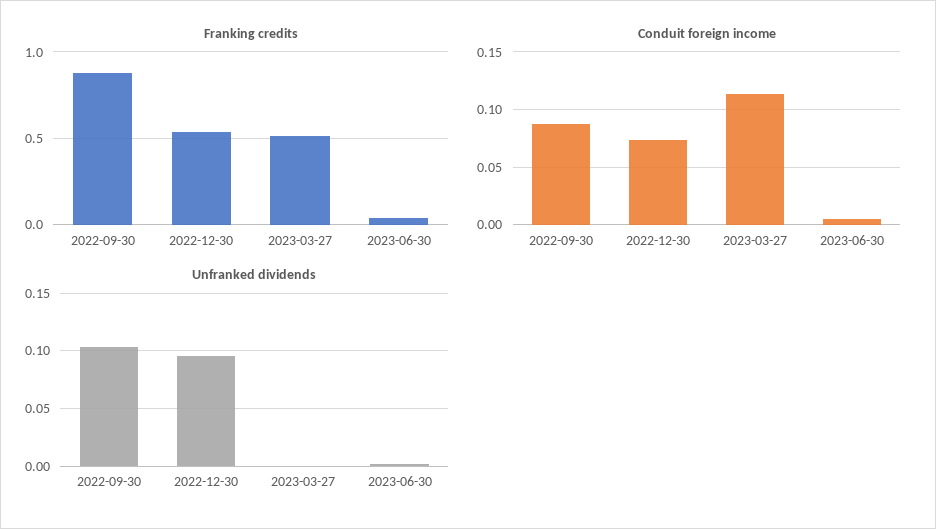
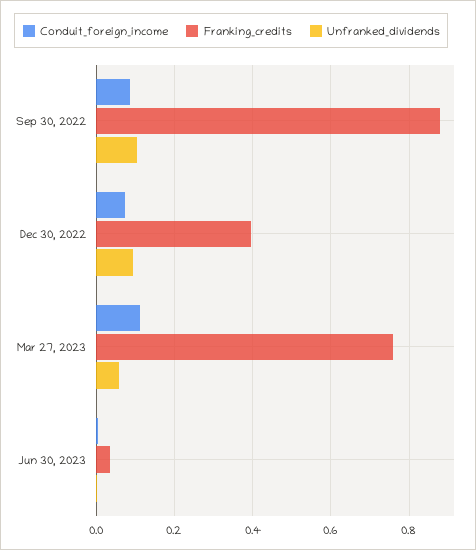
Franking credits, 2022-12-30: 0.55 -> 0.4
Franking credits, 2023-03-27: 0.5 -> 0.76
Unfranked dividends, 2023-03-27: 0 -> 0.06

